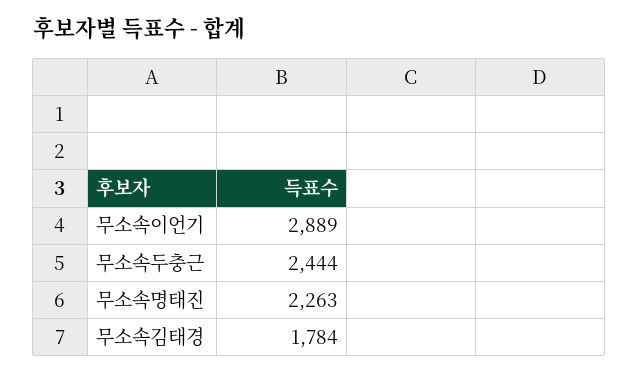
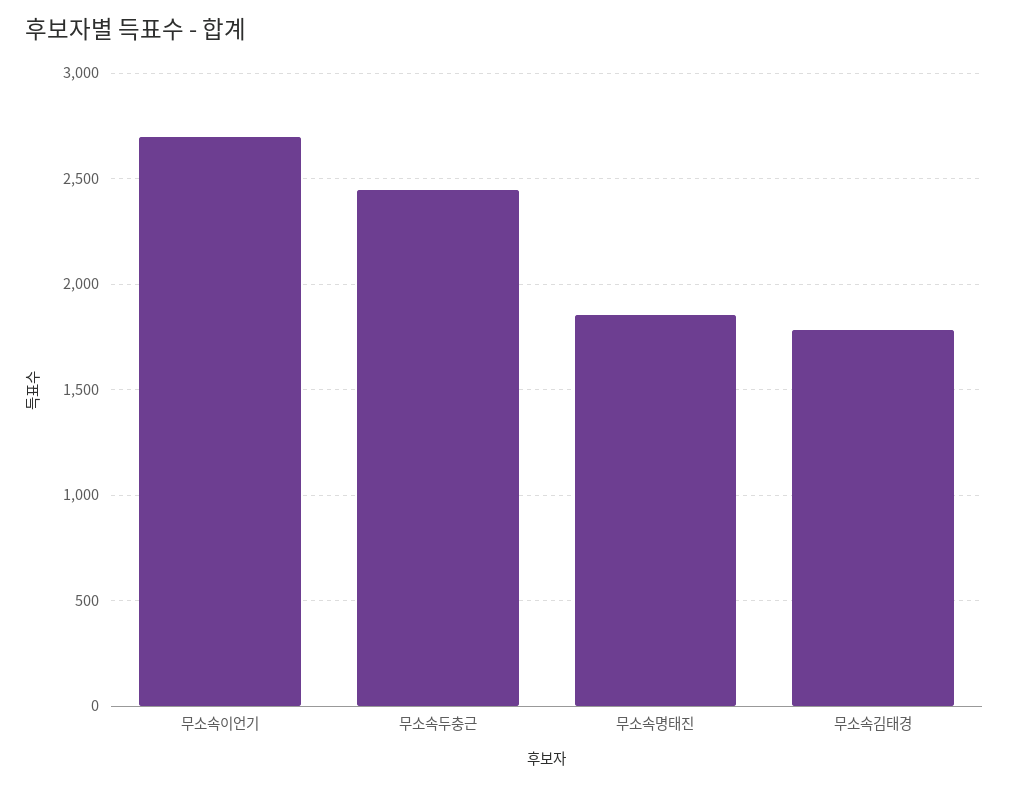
무소속이언기: 2889 -> 2700
무소속명태진: 2263 -> 1850

